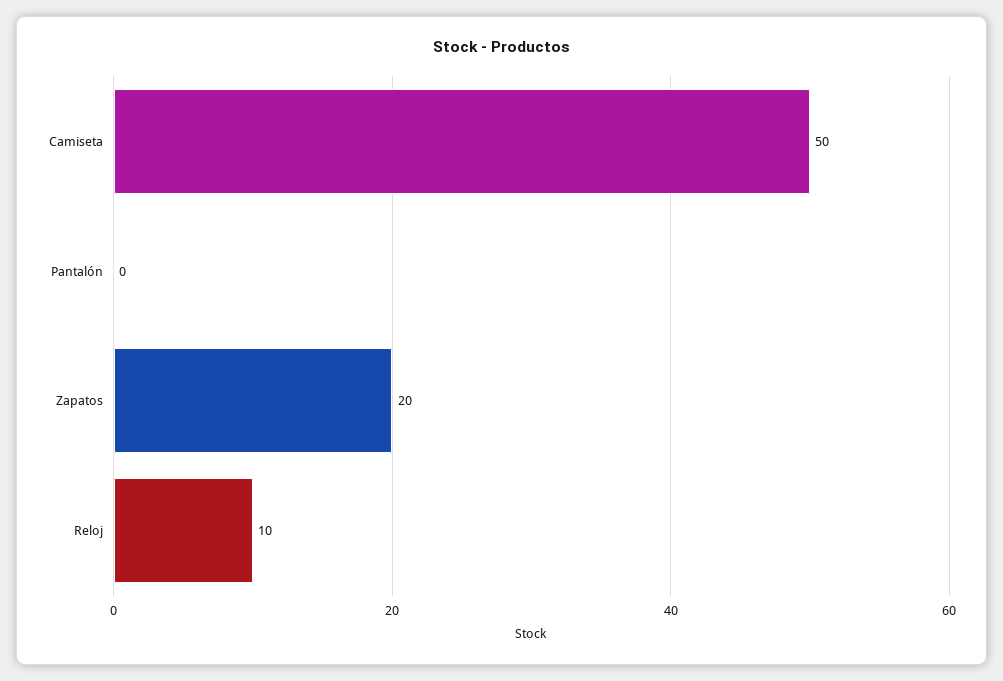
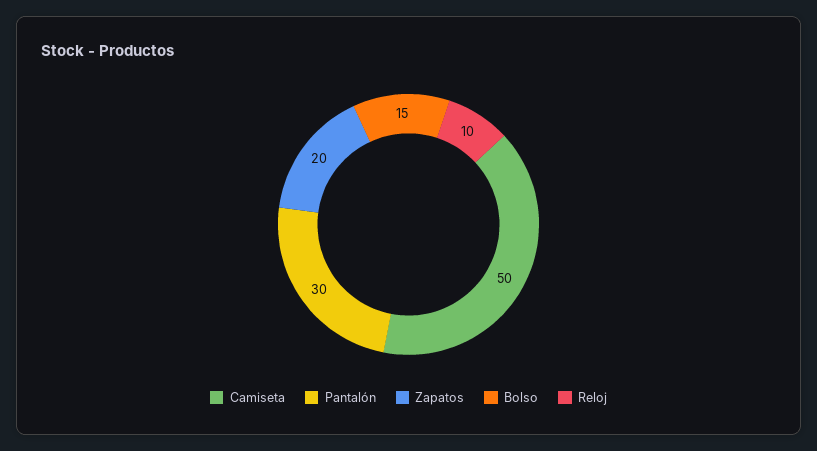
Pantalón: 0 -> 30
Bolso: none -> 15

